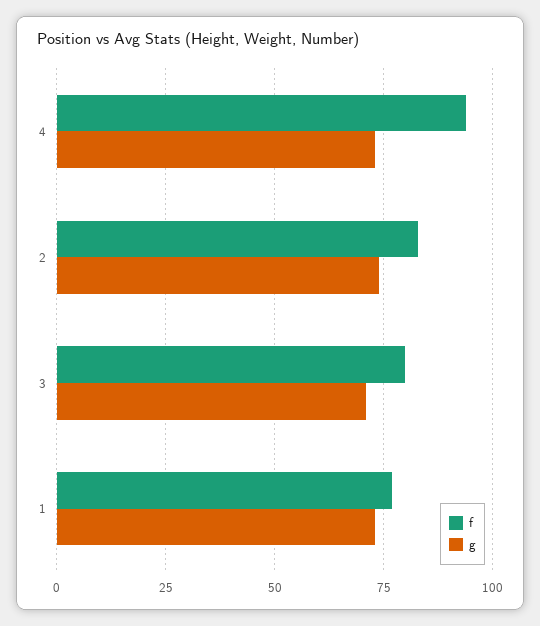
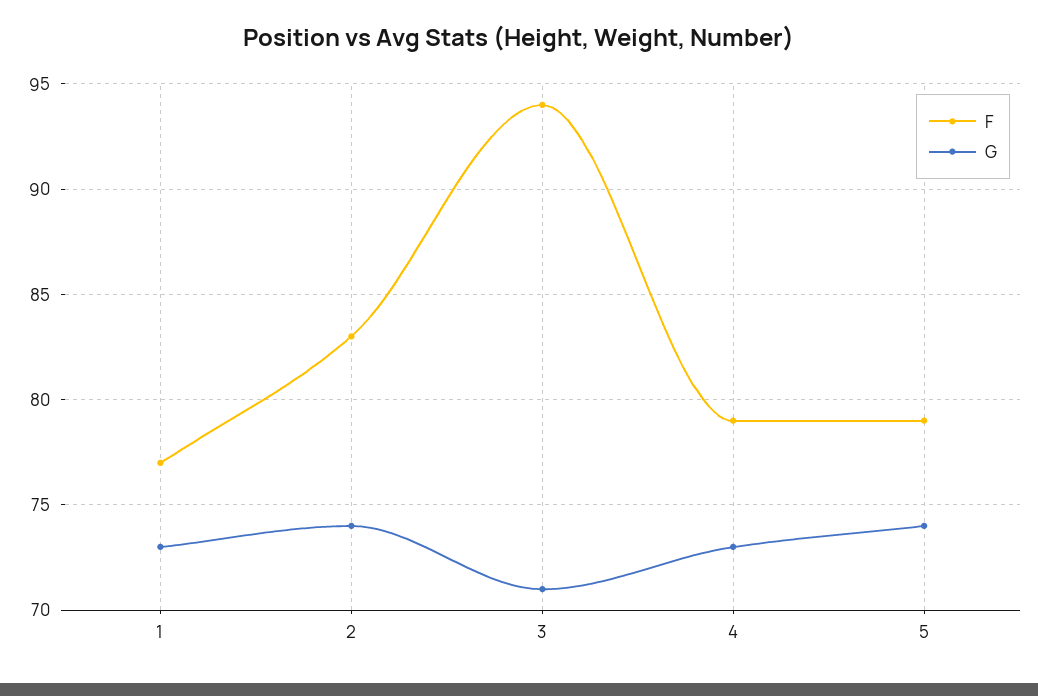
f, 4: 95 -> 79
f, 3: 80 -> 94
f, 5: none -> 79
g, 5: none -> 74

